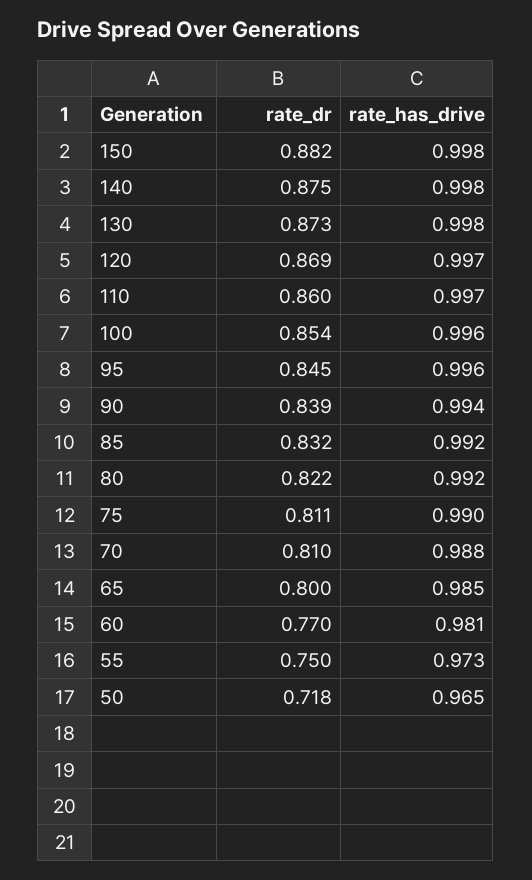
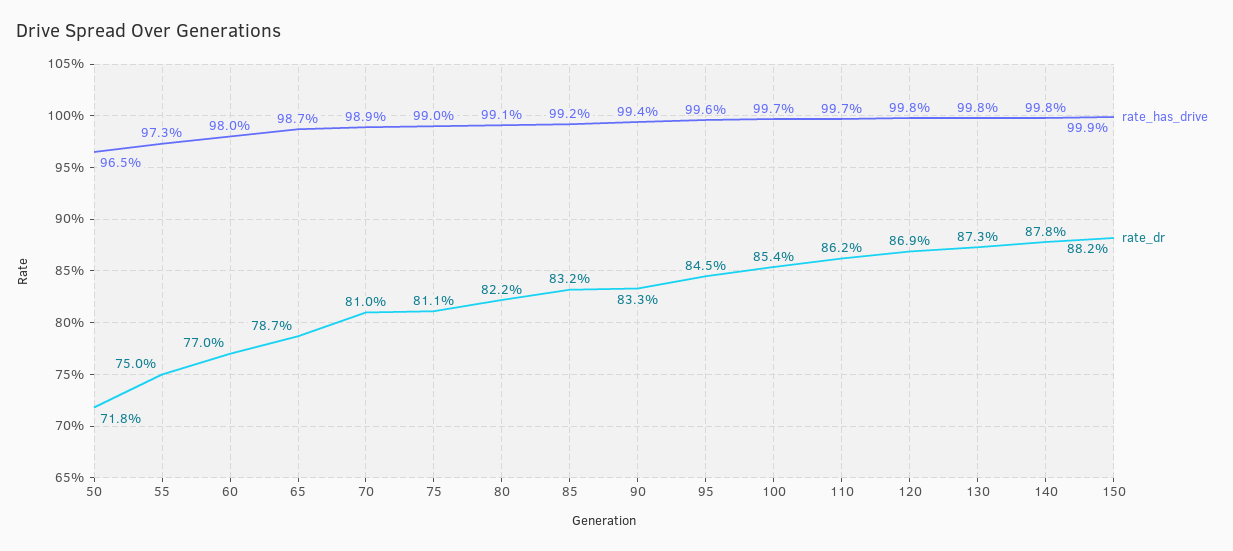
rate_has_drive, 150: 0.998 -> 0.999
rate_dr, 140: 0.875 -> 0.878
rate_has_drive, 120: 0.997 -> 0.998
rate_dr, 110: 0.86 -> 0.862
rate_has_drive, 100: 0.996 -> 0.997
rate_dr, 90: 0.839 -> 0.833
rate_has_drive, 80: 0.992 -> 0.991
rate_has_drive, 70: 0.988 -> 0.989
rate_dr, 65: 0.8 -> 0.787
rate_has_drive, 65: 0.985 -> 0.987
rate_has_drive, 60: 0.981 -> 0.98

